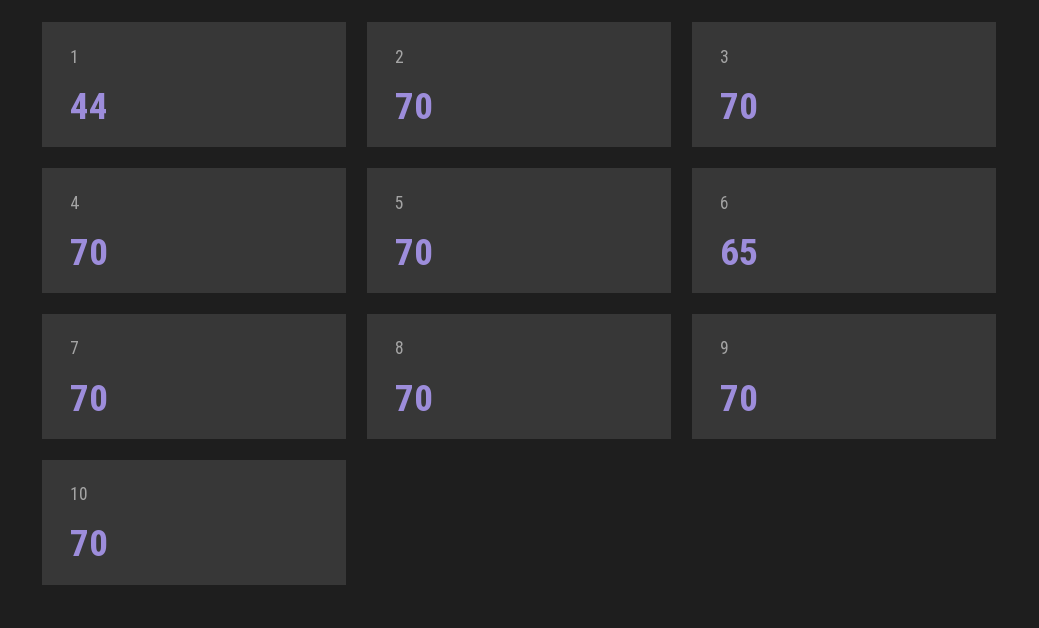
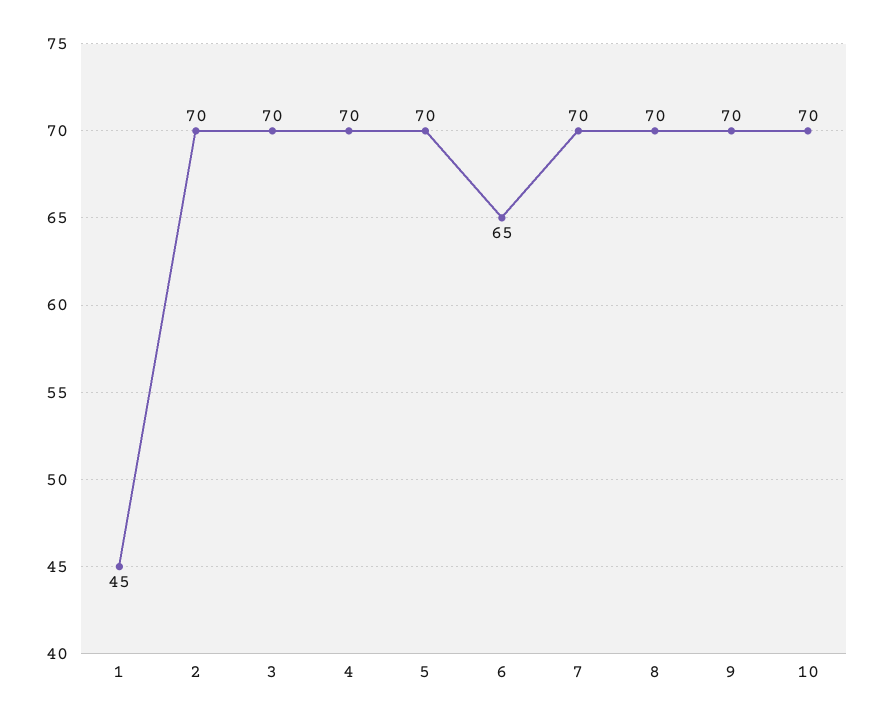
1: 44 -> 45

